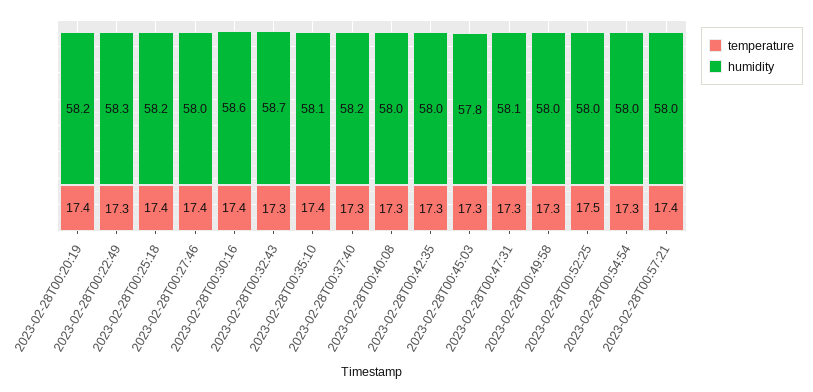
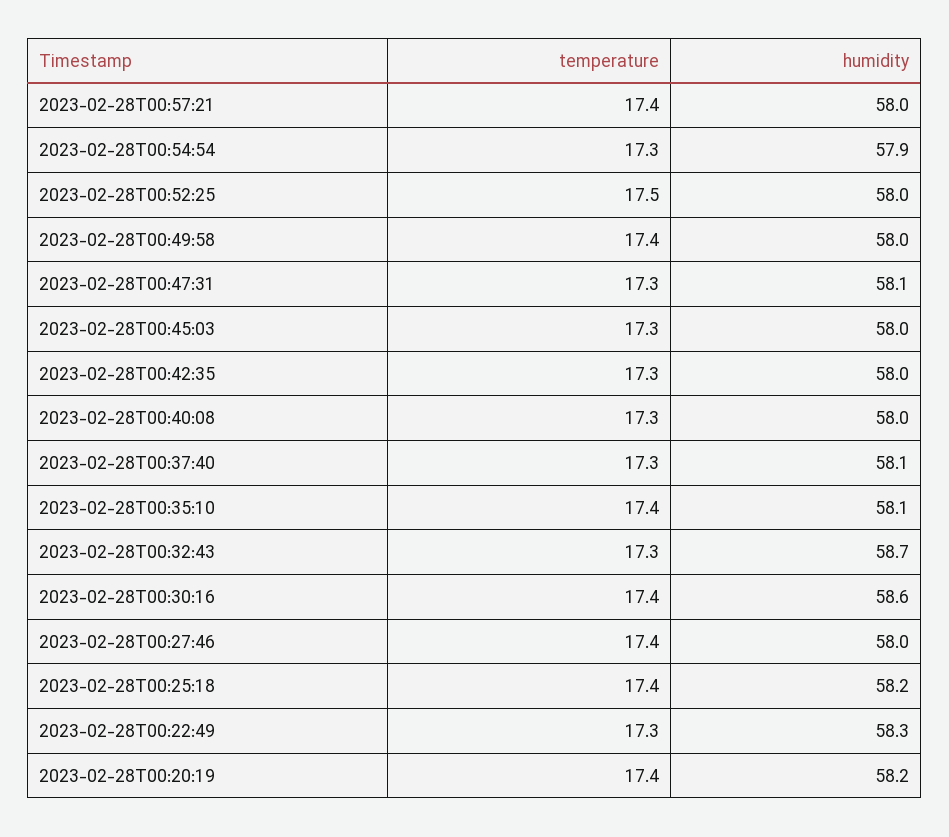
humidity, 2023-02-28T00:37:40: 58.2 -> 58.1
humidity, 2023-02-28T00:45:03: 57.8 -> 58
temperature, 2023-02-28T00:49:58: 17.3 -> 17.4
humidity, 2023-02-28T00:54:54: 58 -> 57.9

